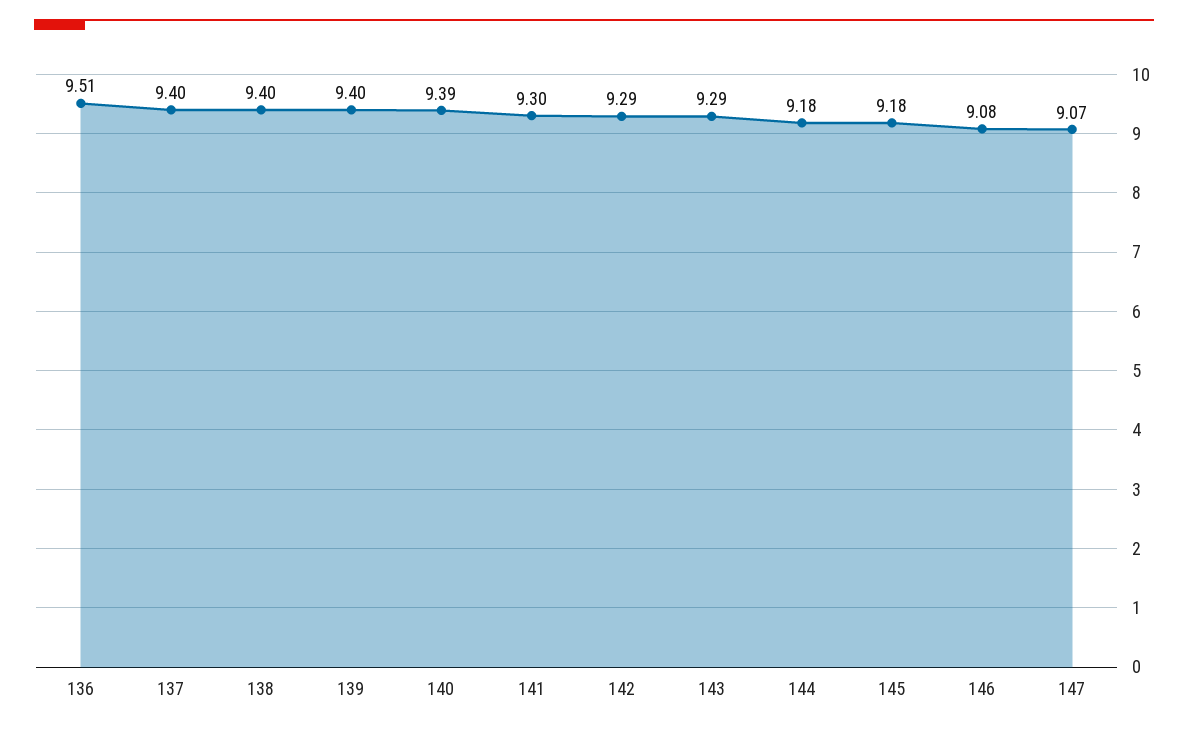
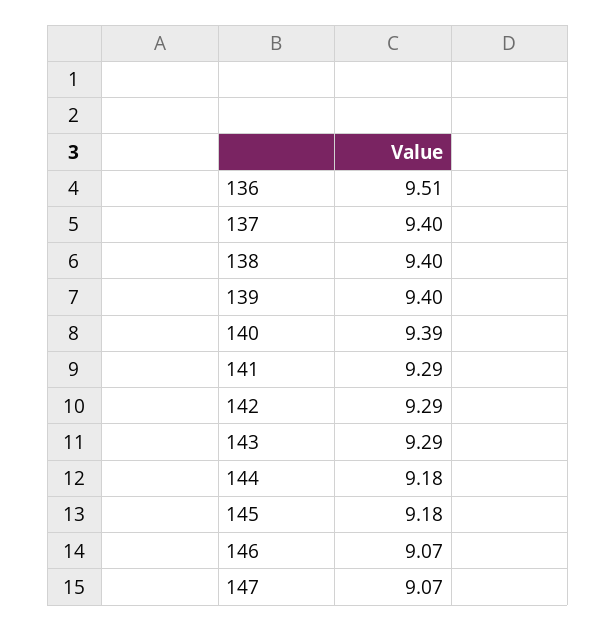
141: 9.3 -> 9.29
146: 9.08 -> 9.07

